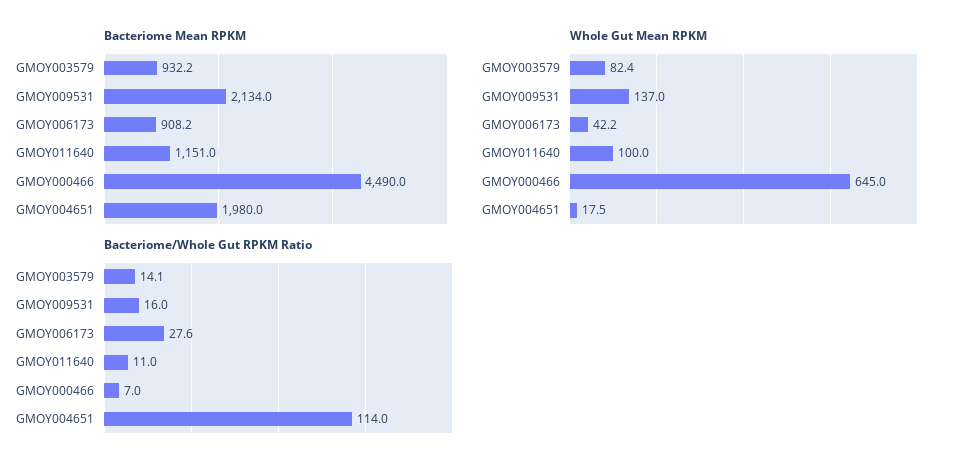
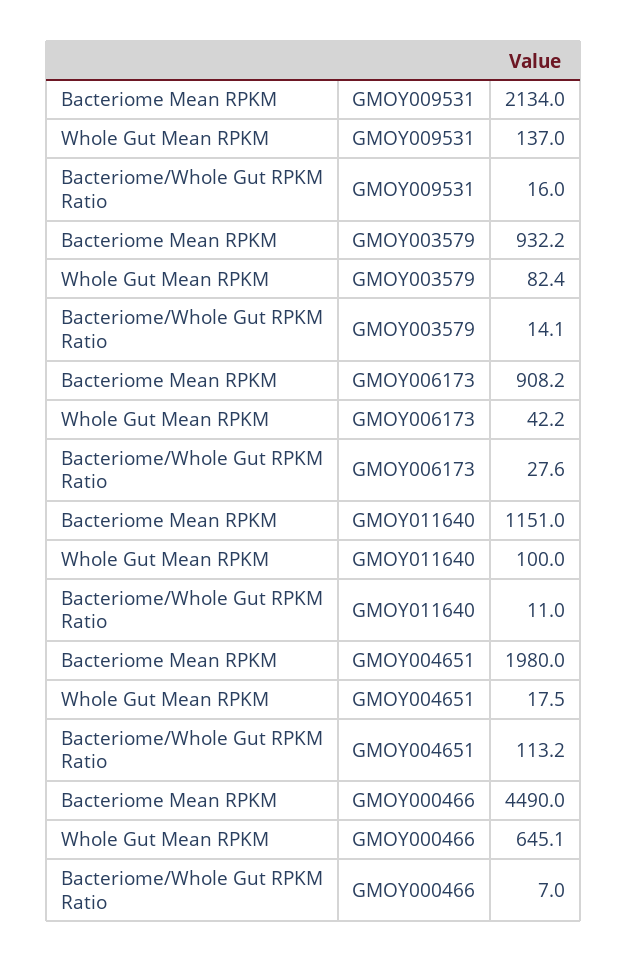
Whole Gut Mean RPKM, GMOY000466: 645 -> 645.1
Bacteriome/Whole Gut RPKM Ratio, GMOY004651: 114 -> 113.2

